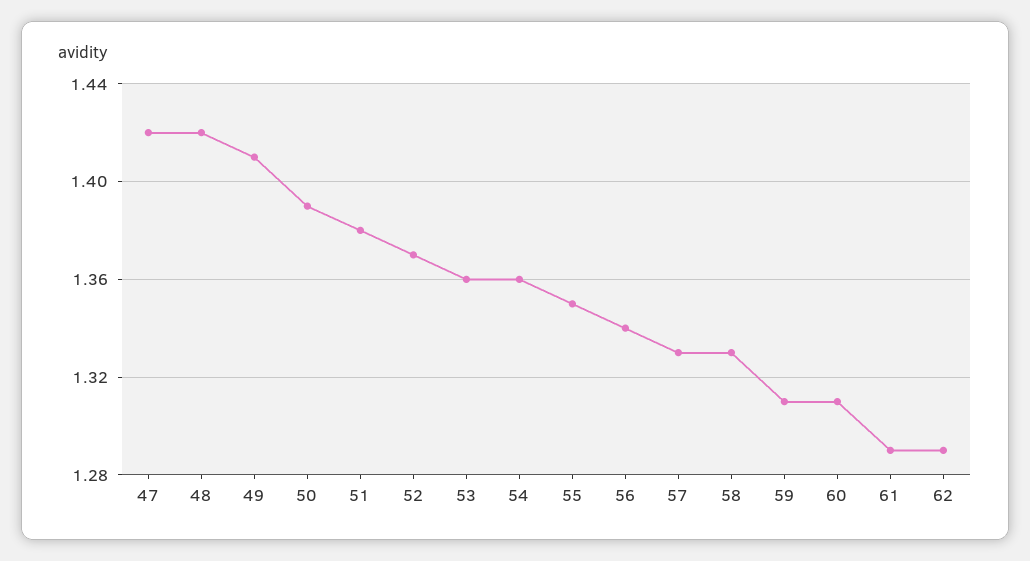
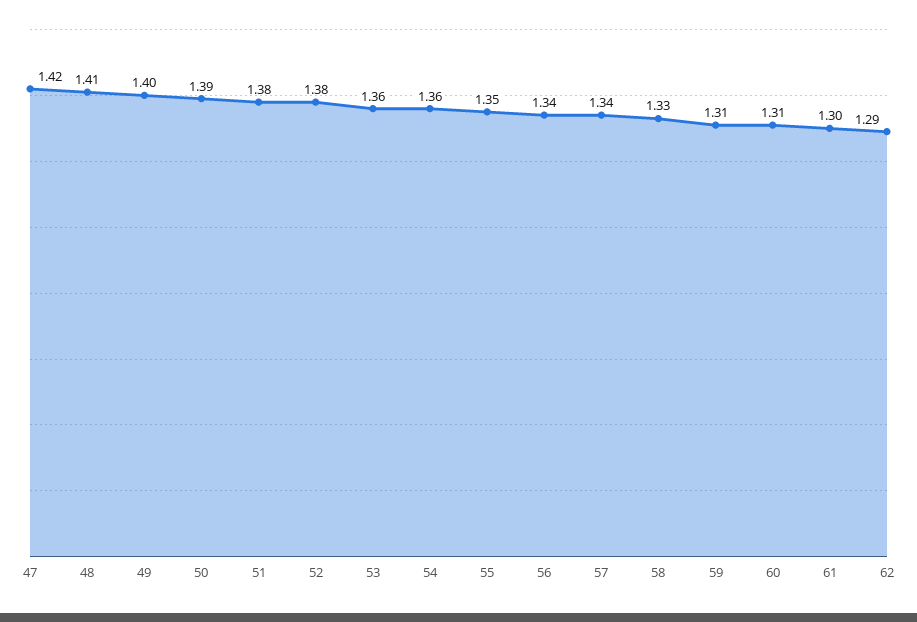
48: 1.42 -> 1.41
49: 1.41 -> 1.4
52: 1.37 -> 1.38
57: 1.33 -> 1.34
61: 1.29 -> 1.3

